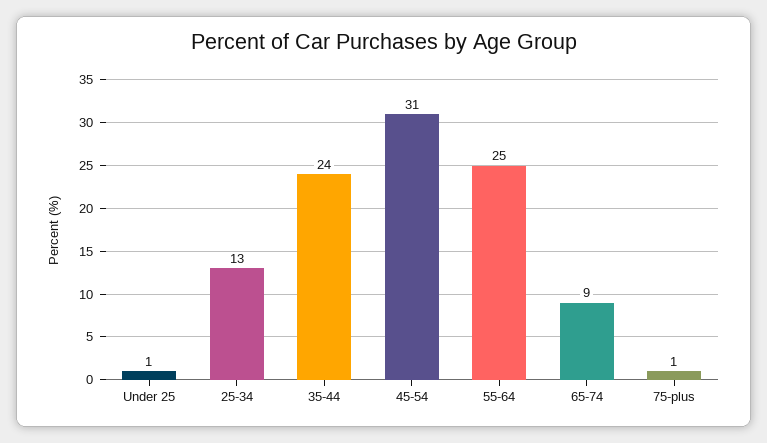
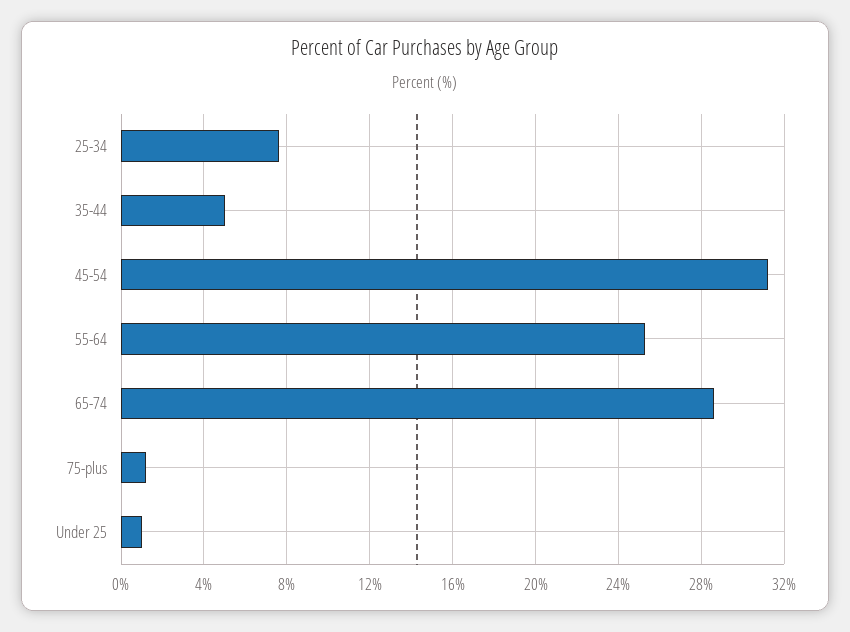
25-34: 13 -> 7.5
35-44: 24 -> 5
65-74: 9 -> 28.5

